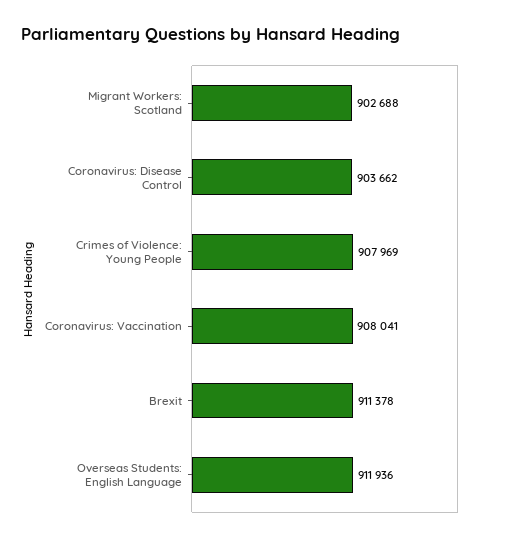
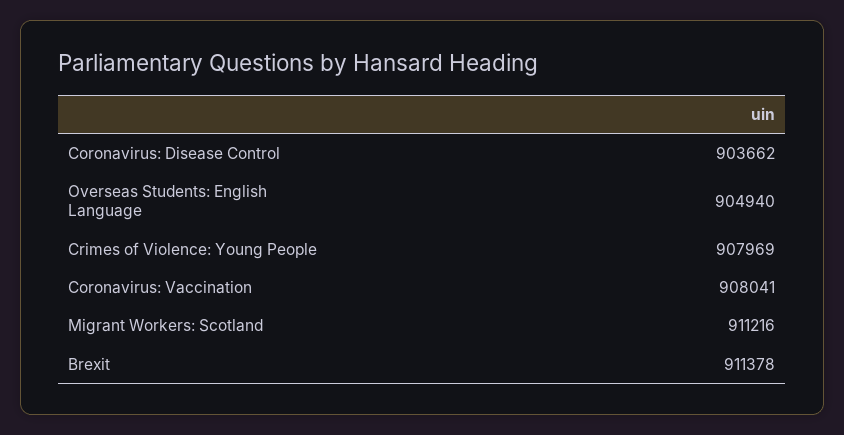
Migrant Workers: Scotland: 902688 -> 911216
Overseas Students: English Language: 911936 -> 904940

